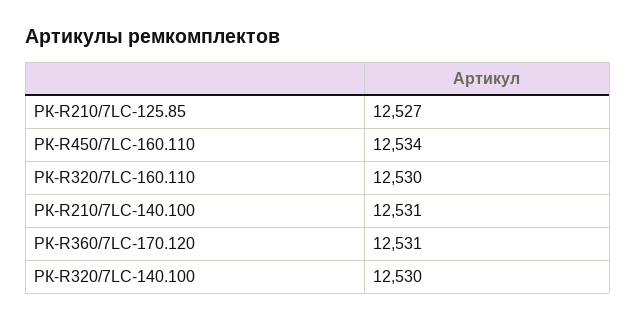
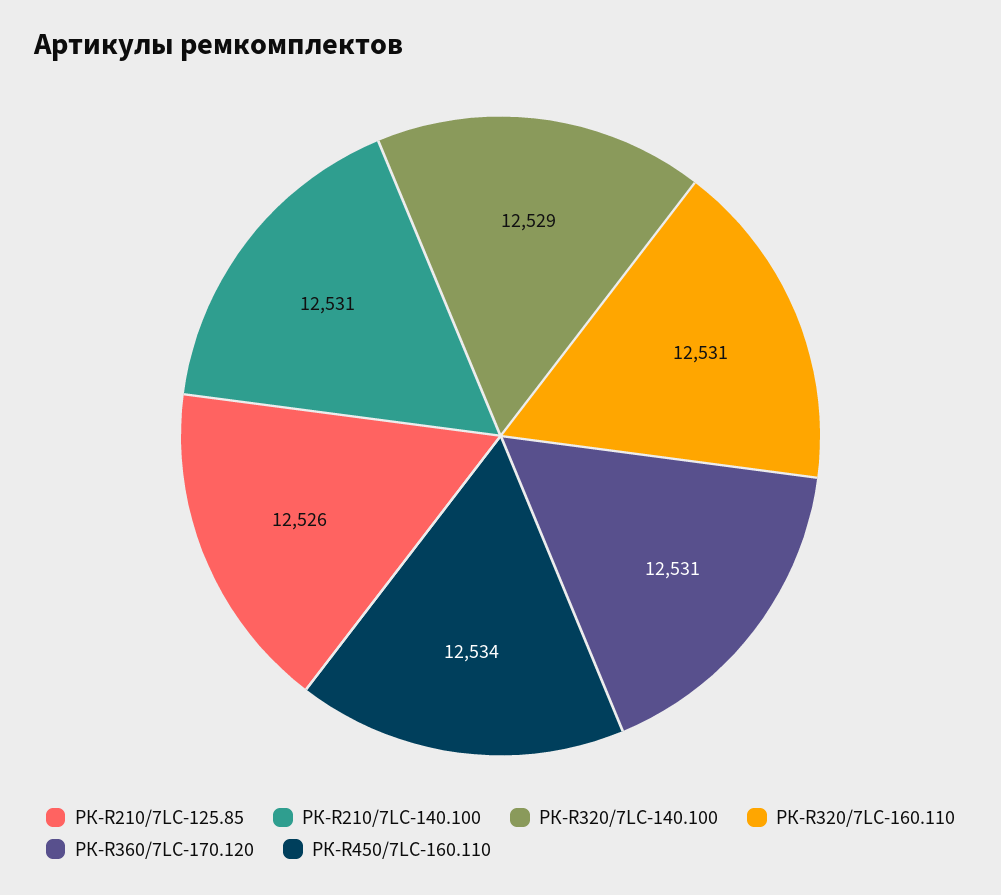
РК-R210/7LC-125.85: 12527 -> 12526
РК-R320/7LC-160.110: 12530 -> 12531
РК-R320/7LC-140.100: 12530 -> 12529

